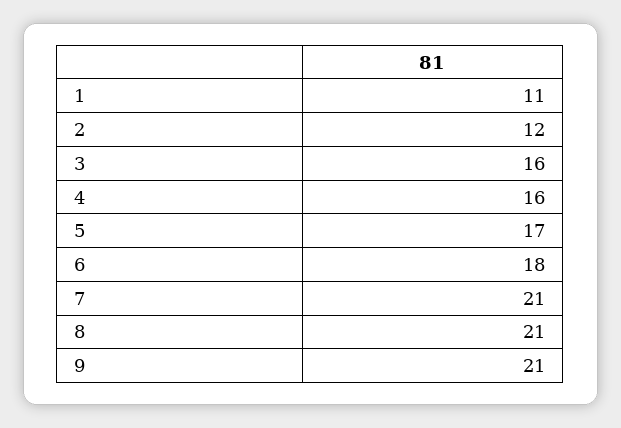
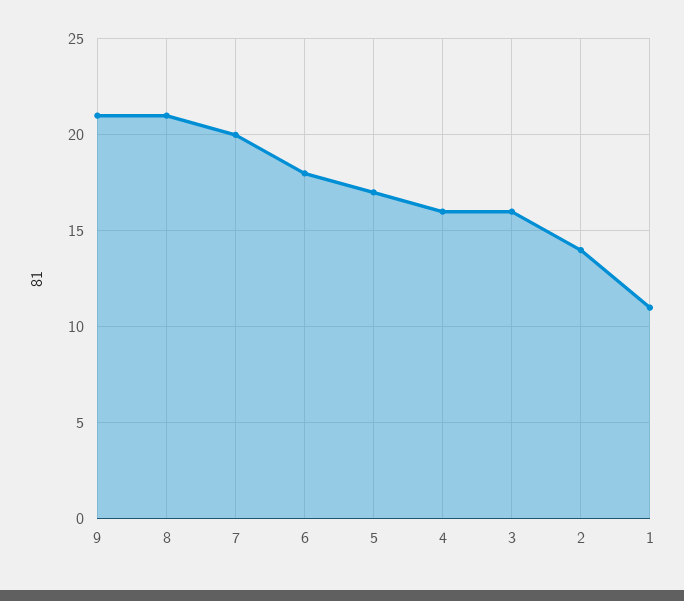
2: 12 -> 14
7: 21 -> 20

